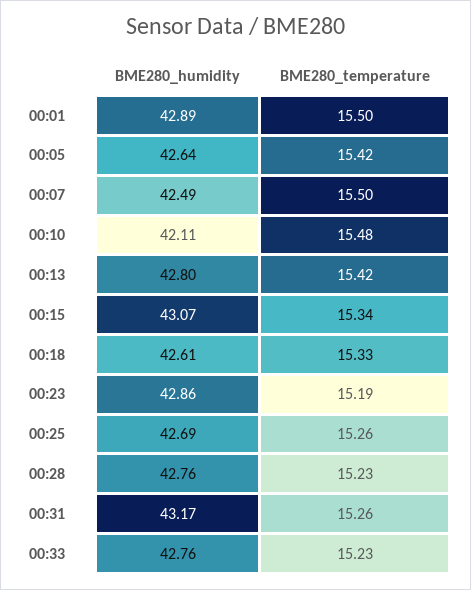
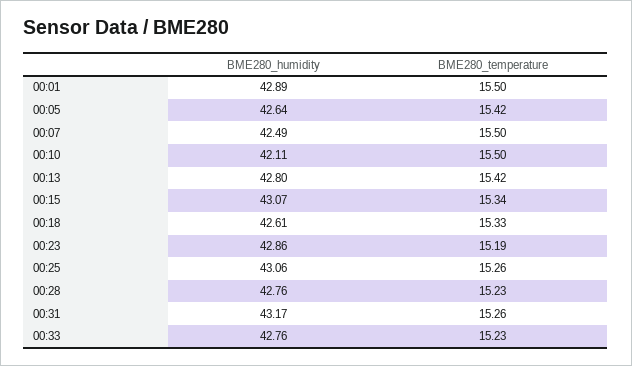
BME280_temperature, 00:10: 15.48 -> 15.5
BME280_humidity, 00:25: 42.69 -> 43.06

